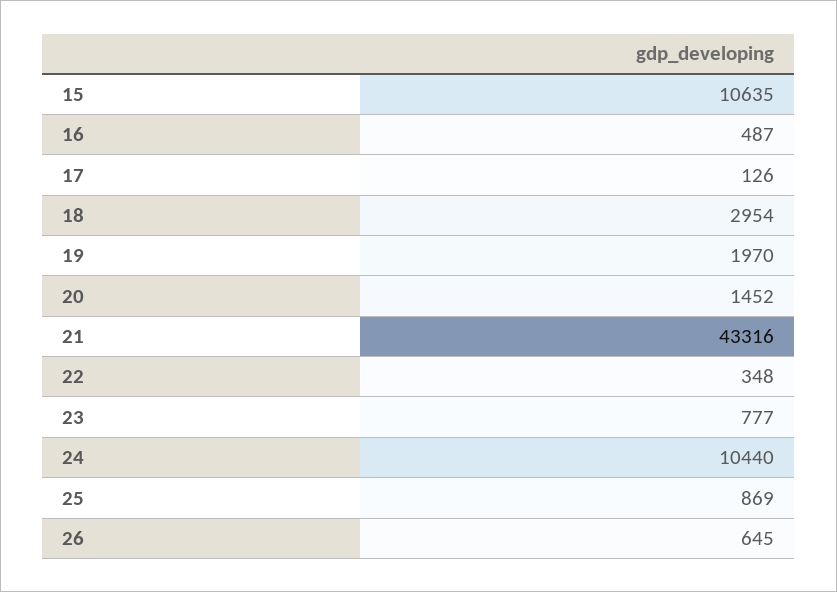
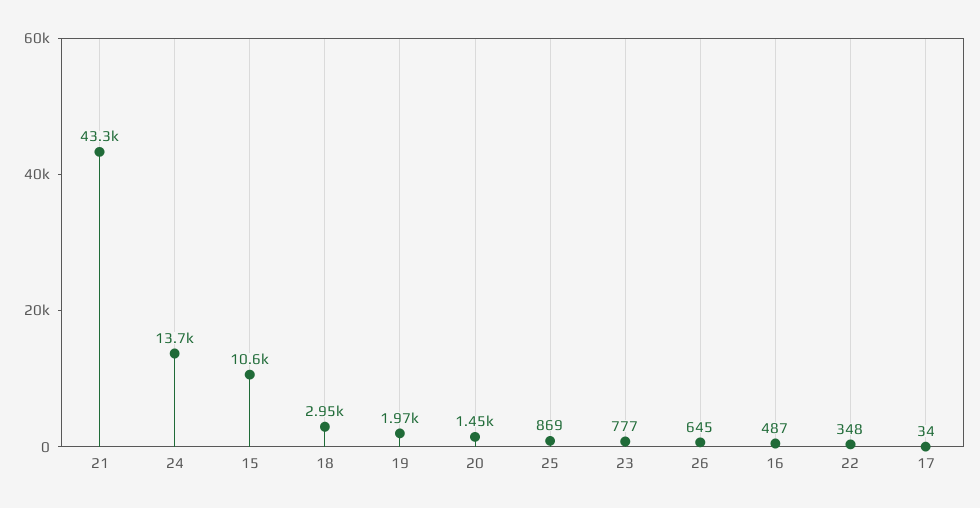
17: 126 -> 34
24: 10440 -> 13700

